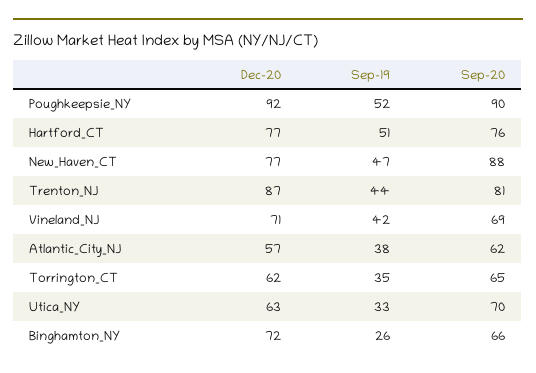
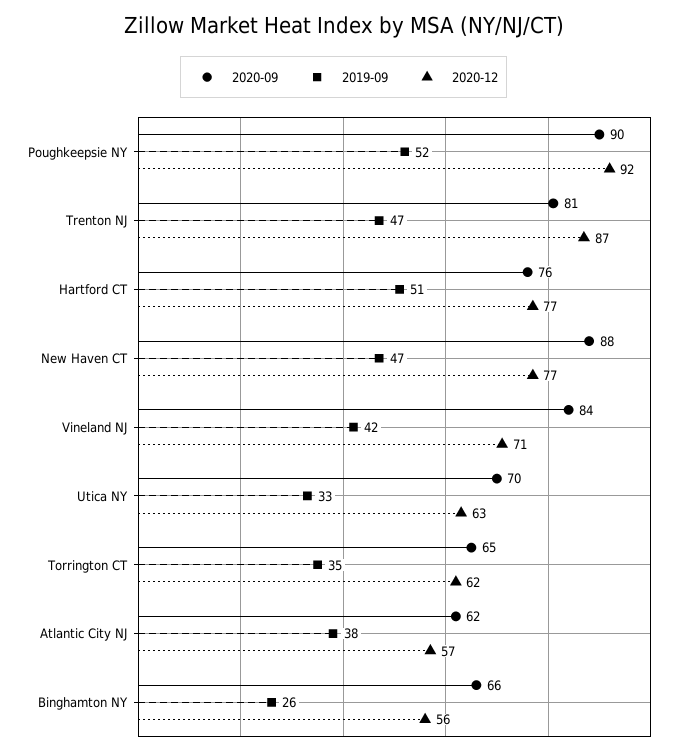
Sep-19, Trenton_NJ: 44 -> 47
Sep-20, Vineland_NJ: 69 -> 84
Dec-20, Binghamton_NY: 72 -> 56

